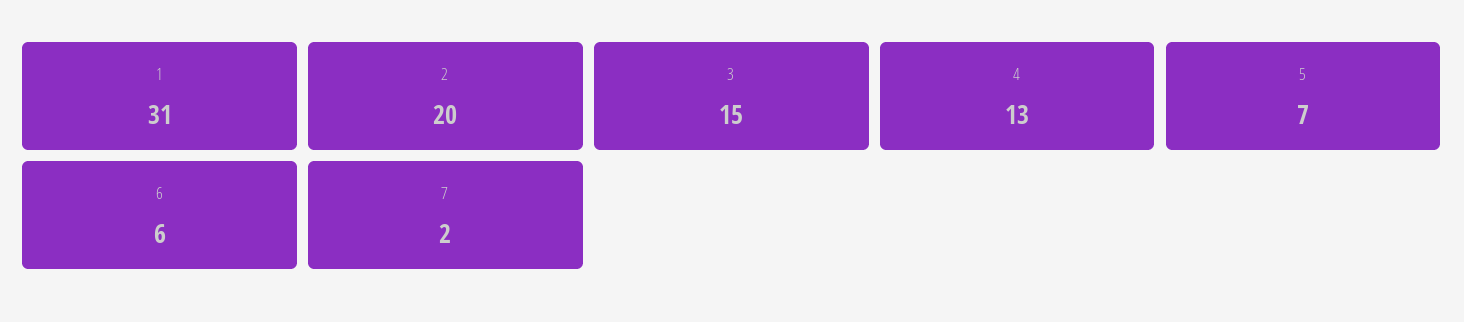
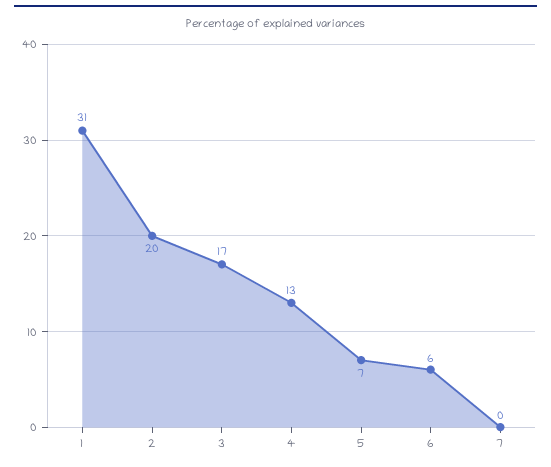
3: 15 -> 17
7: 2 -> 0

